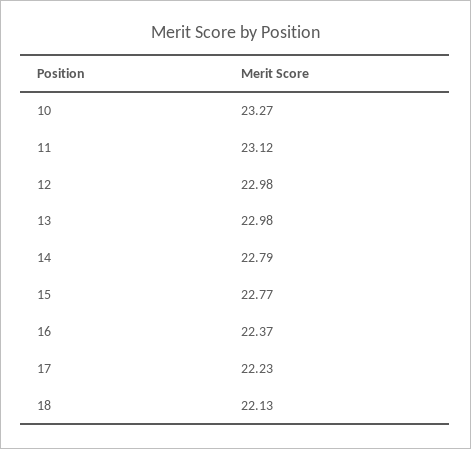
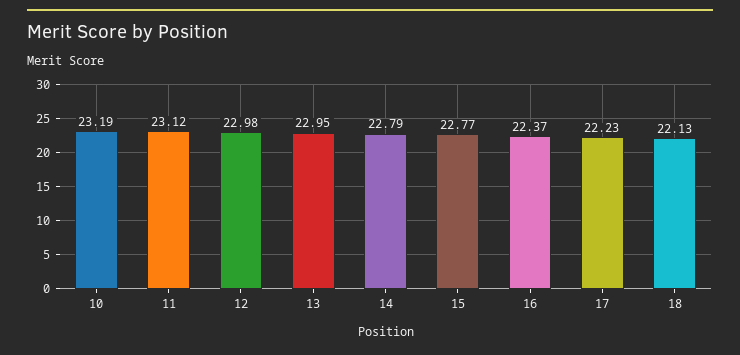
10: 23.27 -> 23.19
13: 22.98 -> 22.95

